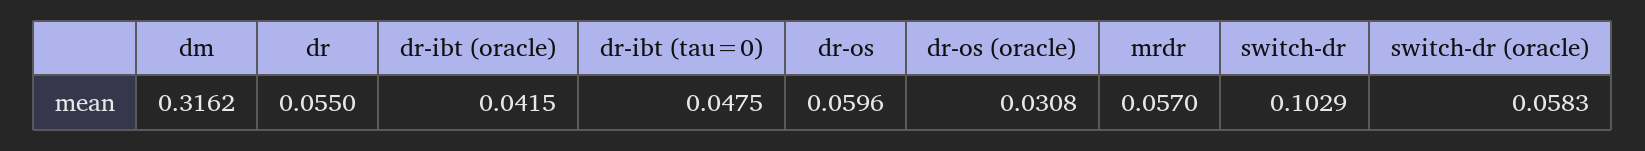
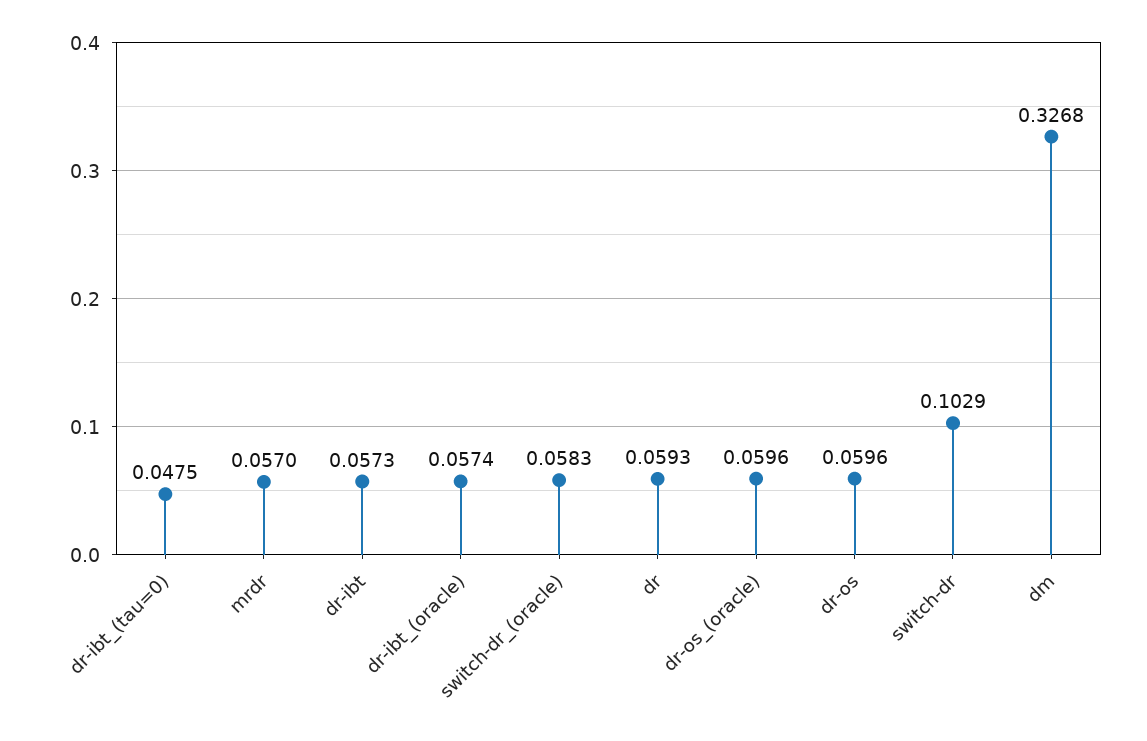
dm: 0.3162 -> 0.3268
dr: 0.055 -> 0.0593
dr-ibt (oracle): 0.0415 -> 0.0574
dr-os (oracle): 0.0308 -> 0.0596
dr-ibt: none -> 0.0573

